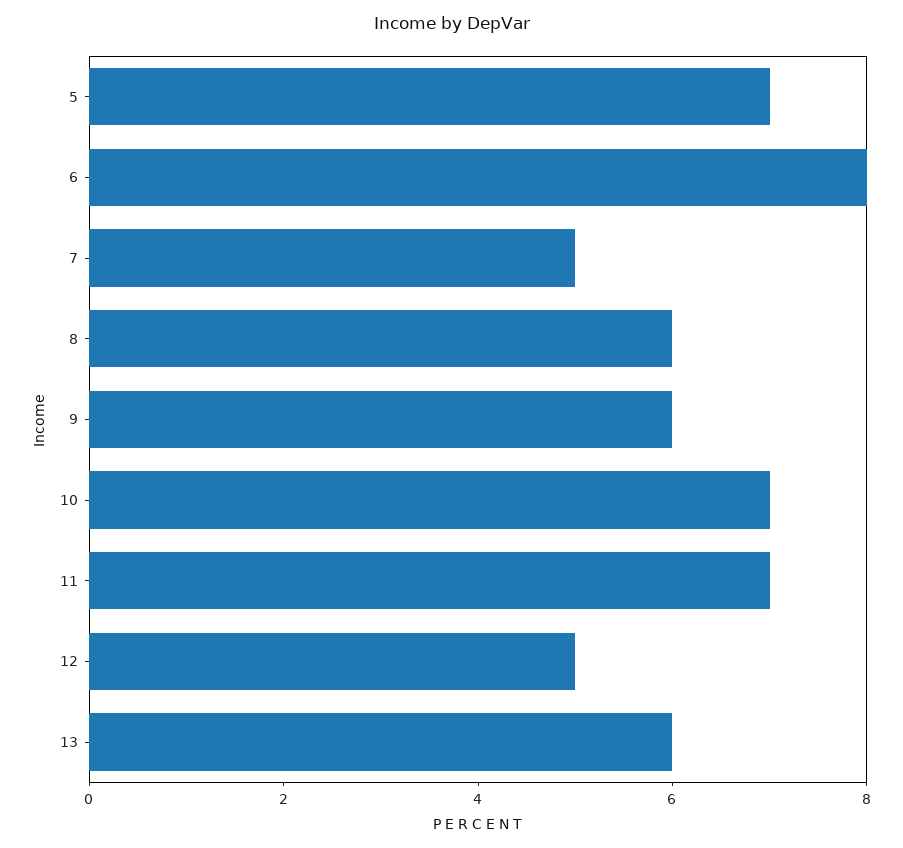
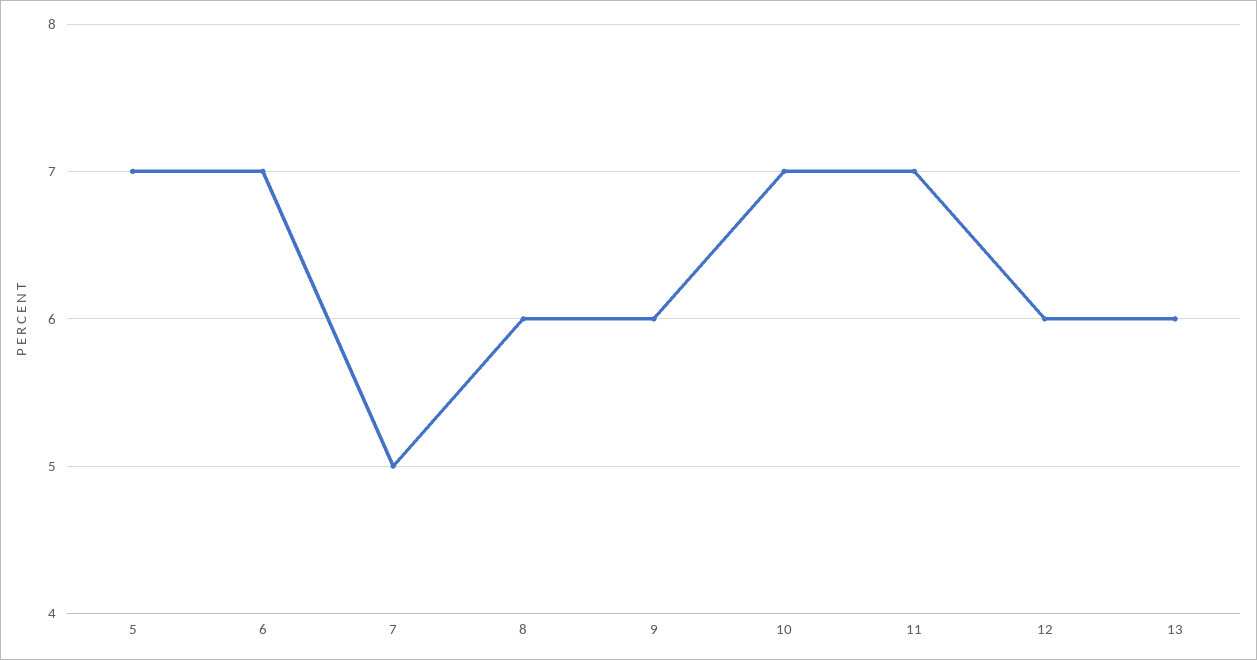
6: 8 -> 7
12: 5 -> 6

